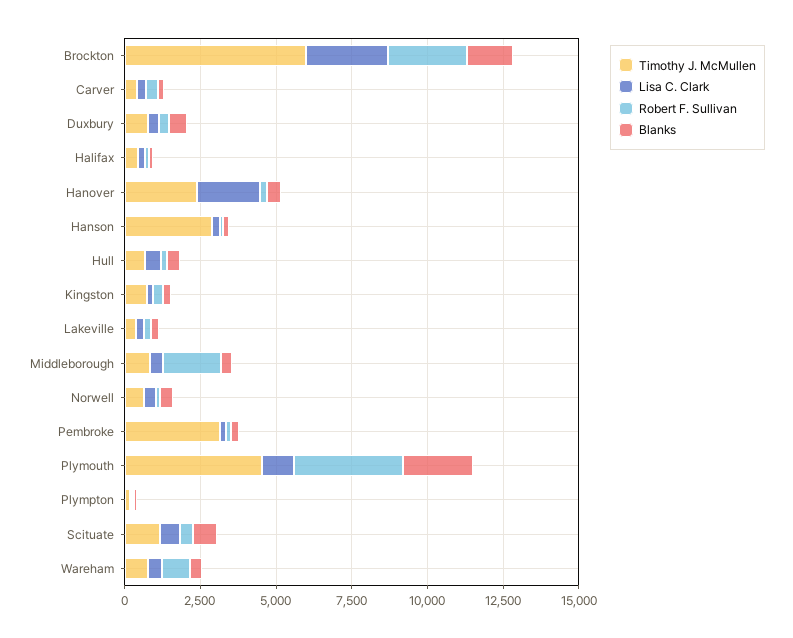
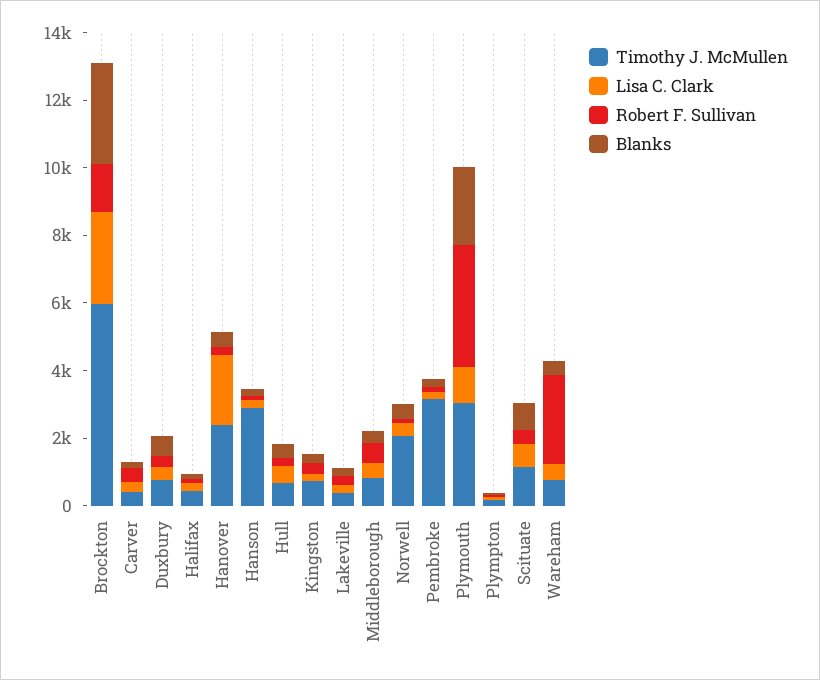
Robert F. Sullivan, Brockton: 2500 -> 1500
Blanks, Brockton: 1500 -> 3000
Robert F. Sullivan, Middleborough: 2000 -> 500
Timothy J. McMullen, Norwell: 500 -> 2000
Timothy J. McMullen, Plymouth: 4500 -> 3000
Robert F. Sullivan, Wareham: 1000 -> 2500

